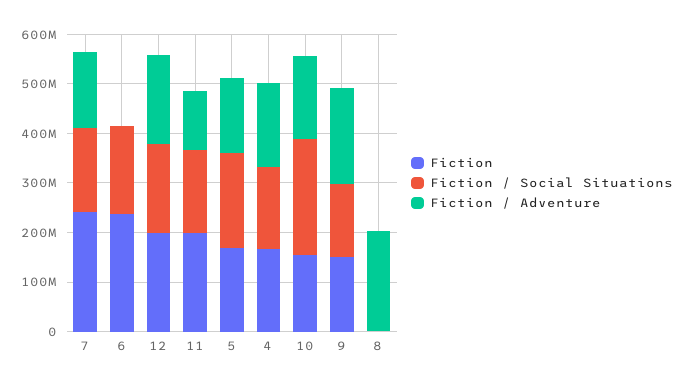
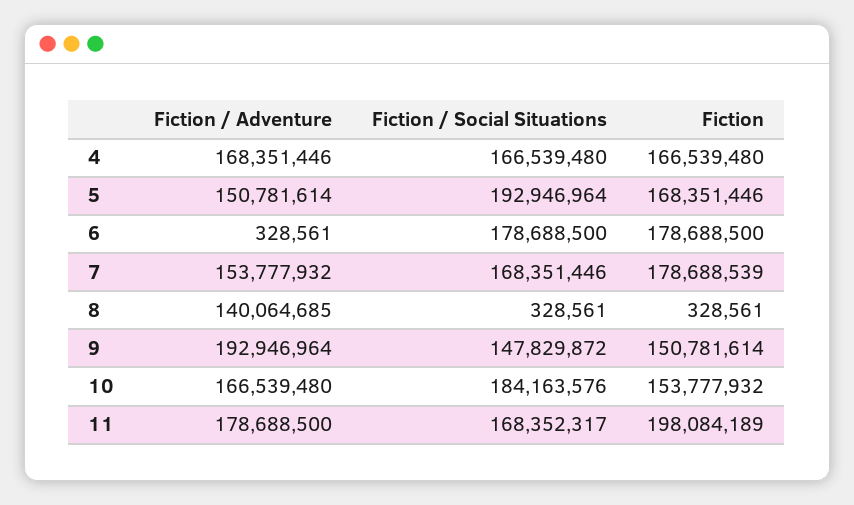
Fiction, 7: 240000000 -> 178688539
Fiction, 6: 240000000 -> 178688500
Fiction, 12: 200000000 -> none
Fiction / Social Situations, 12: 180000000 -> none
Fiction / Adventure, 12: 180000000 -> none
Fiction / Adventure, 11: 120000000 -> 178688500
Fiction / Social Situations, 10: 240000000 -> 184163576
Fiction / Adventure, 8: 200000000 -> 140064685

